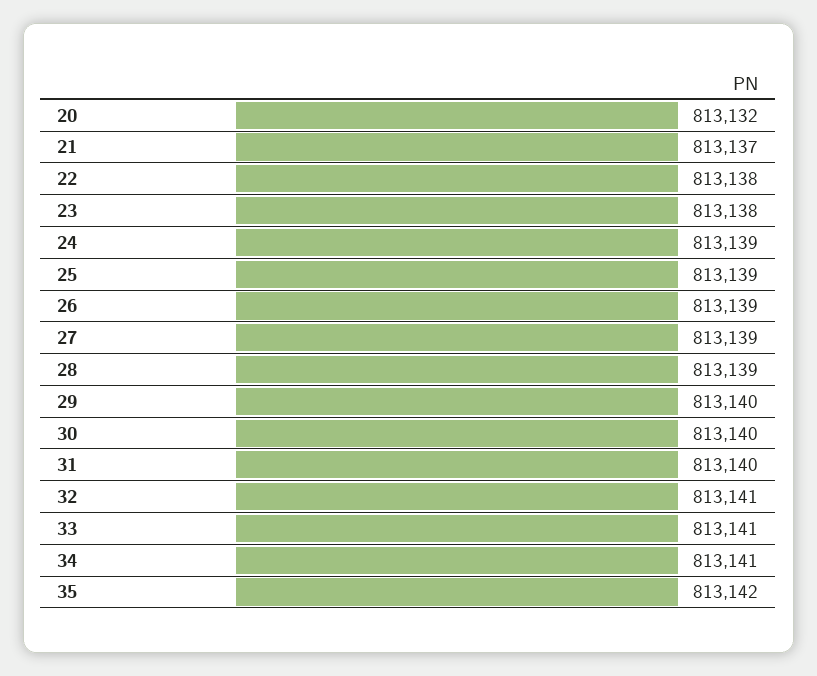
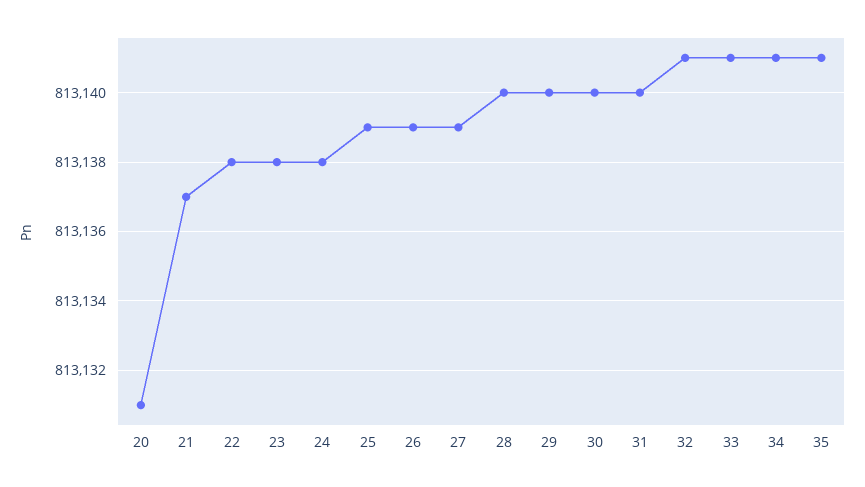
20: 813132 -> 813131
24: 813139 -> 813138
28: 813139 -> 813140
35: 813142 -> 813141

